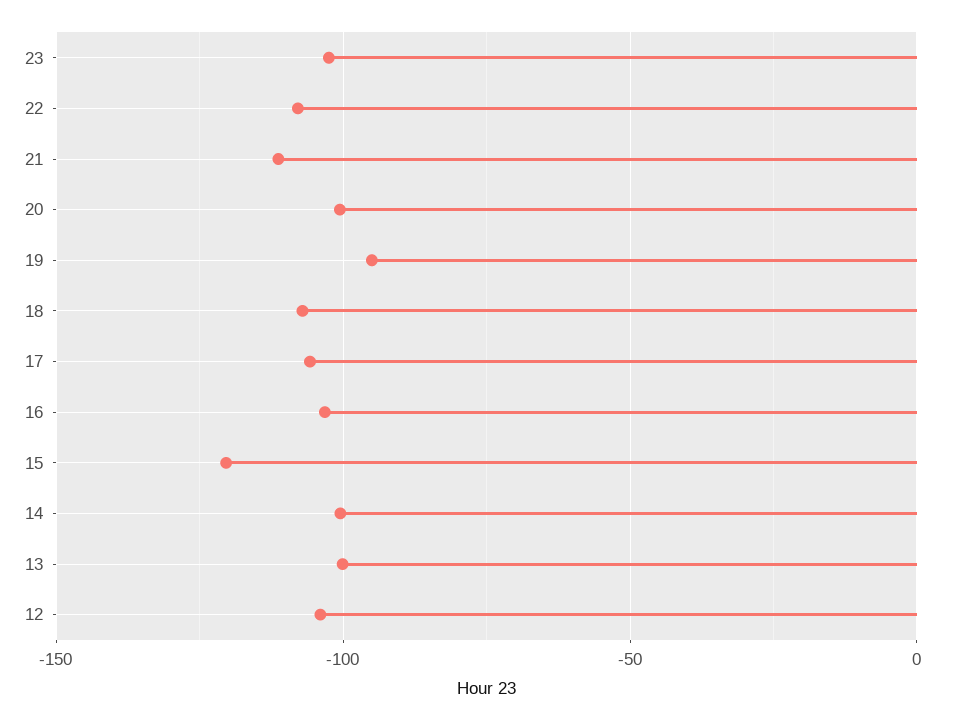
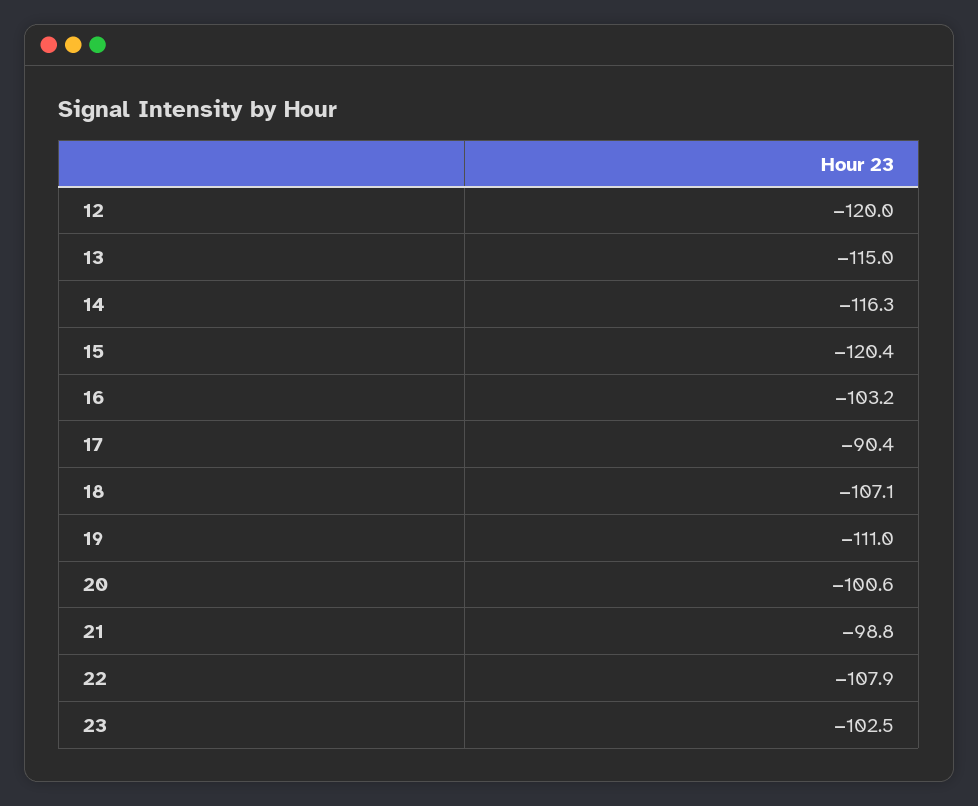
21: -110 -> -98.8
19: -95 -> -111
17: -105 -> -90.4
14: -100 -> -116.3
13: -100 -> -115
12: -105 -> -120

